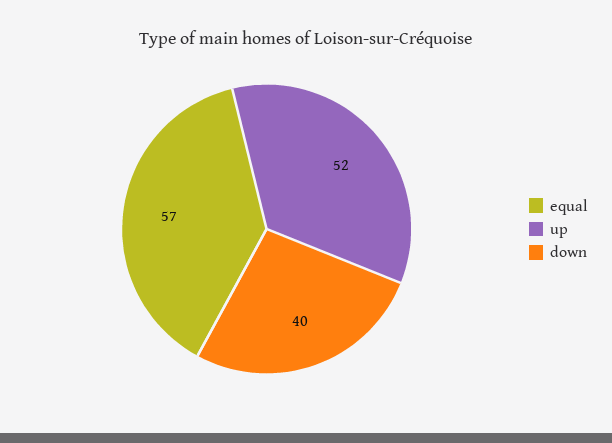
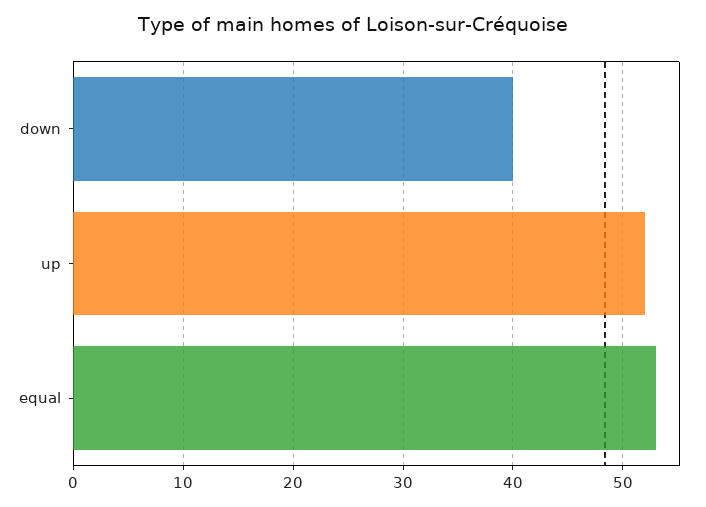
equal: 57 -> 53

